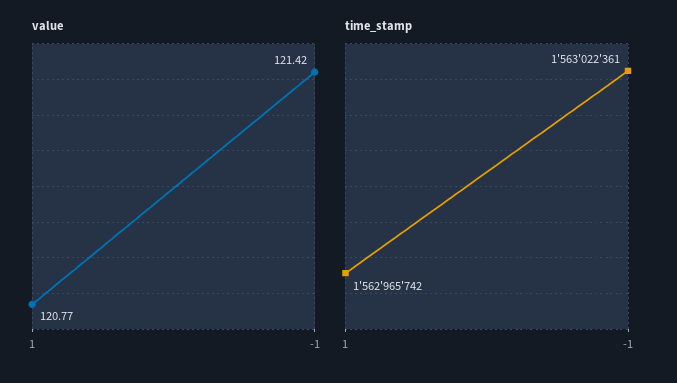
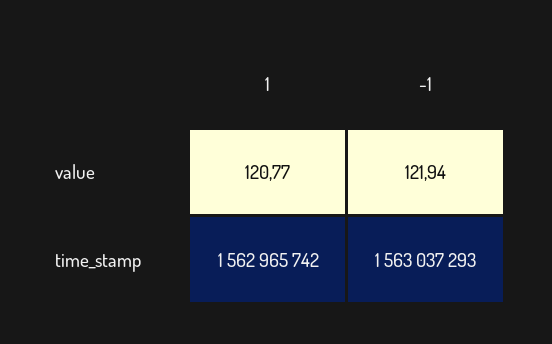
value, -1: 121.42 -> 121.94
time_stamp, -1: 1563022361 -> 1563037293

